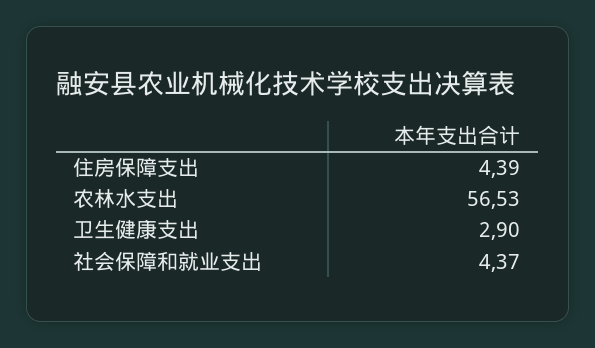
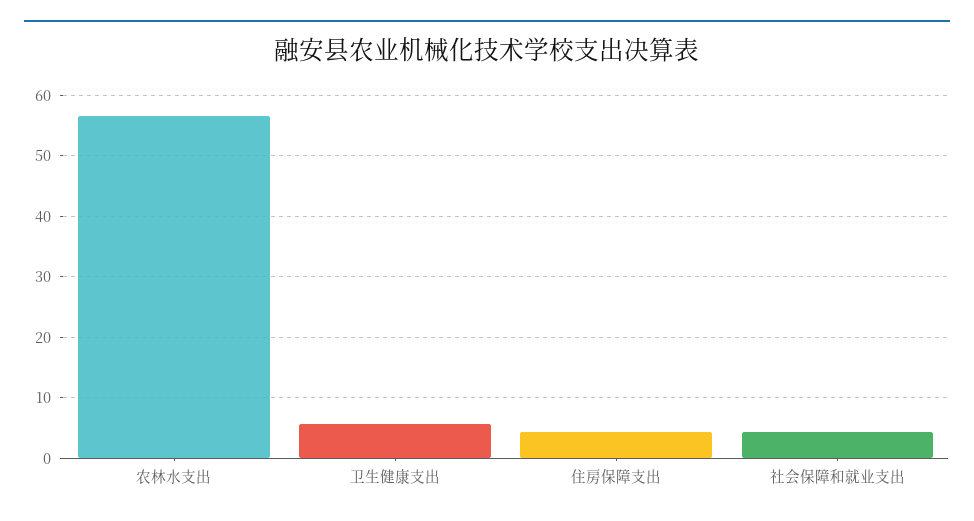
卫生健康支出: 2.9 -> 6

